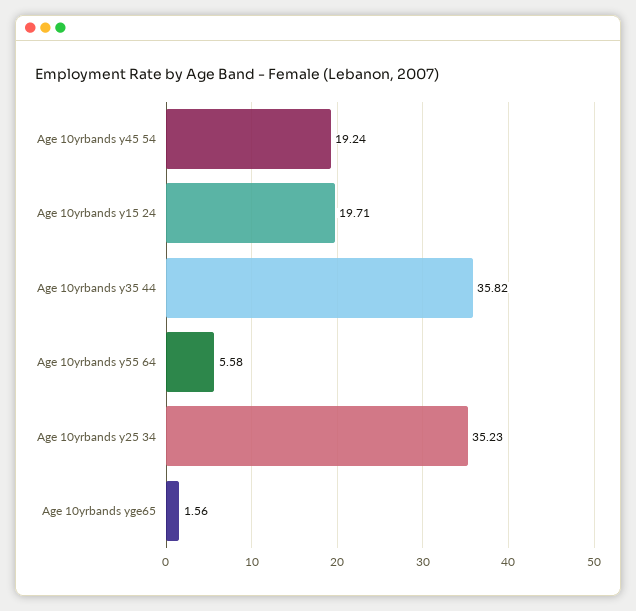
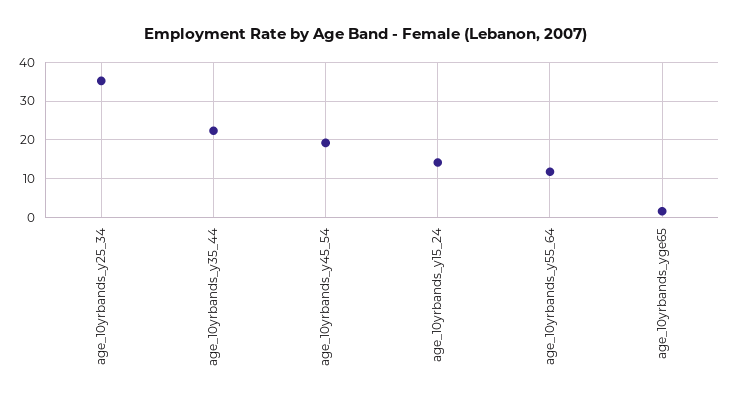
Age 10yrbands y15 24: 19.71 -> 14
Age 10yrbands y35 44: 35.82 -> 22
Age 10yrbands y55 64: 5.58 -> 12

